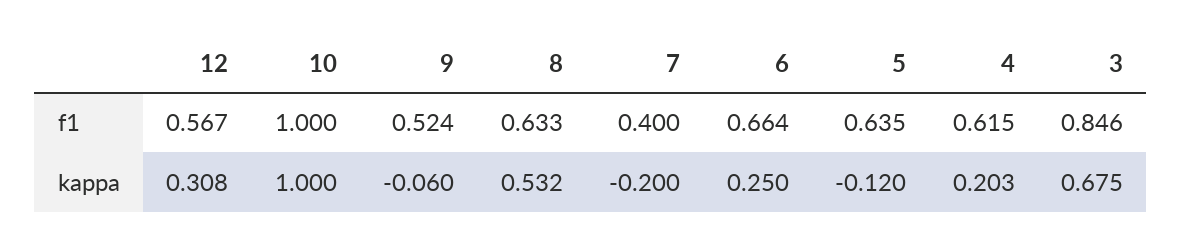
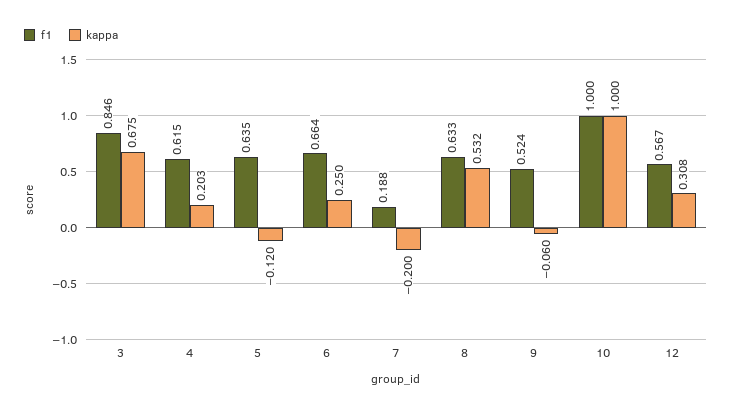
f1, 7: 0.4 -> 0.188

